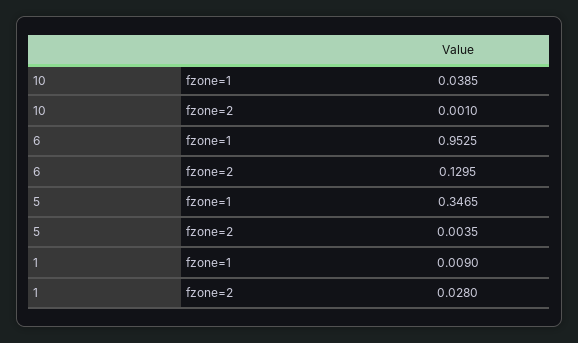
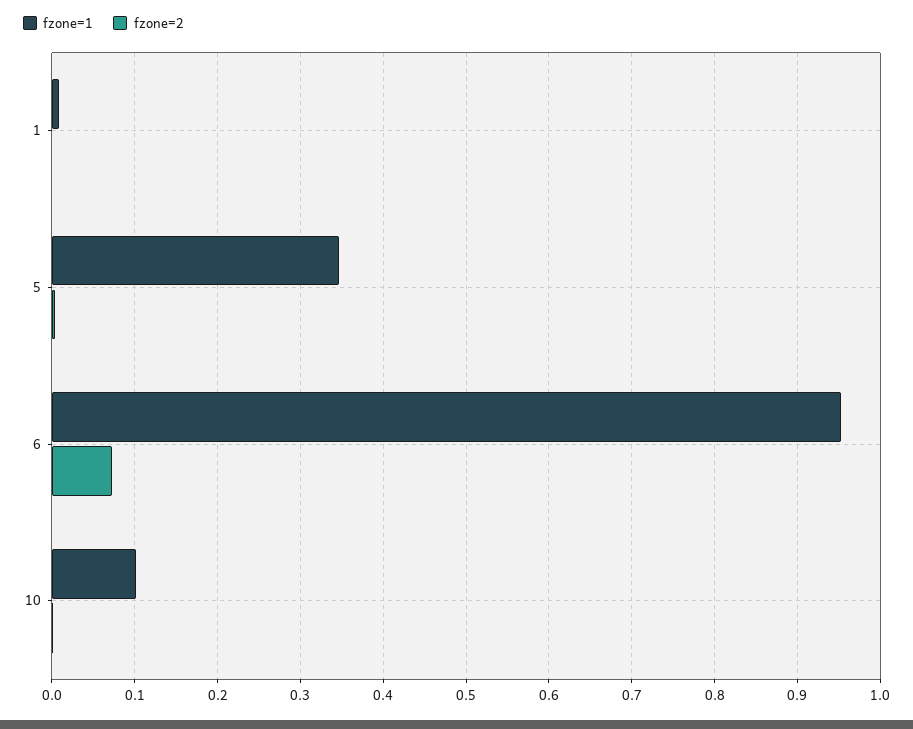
fzone=1, 10: 0.0385 -> 0.1
fzone=2, 6: 0.1295 -> 0.07
fzone=2, 1: 0.028 -> 0

